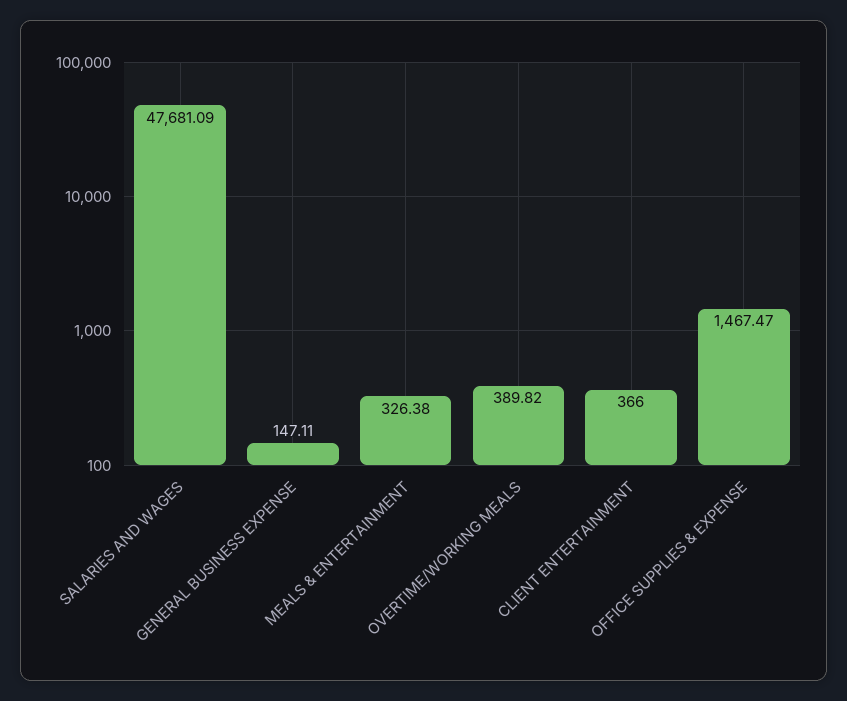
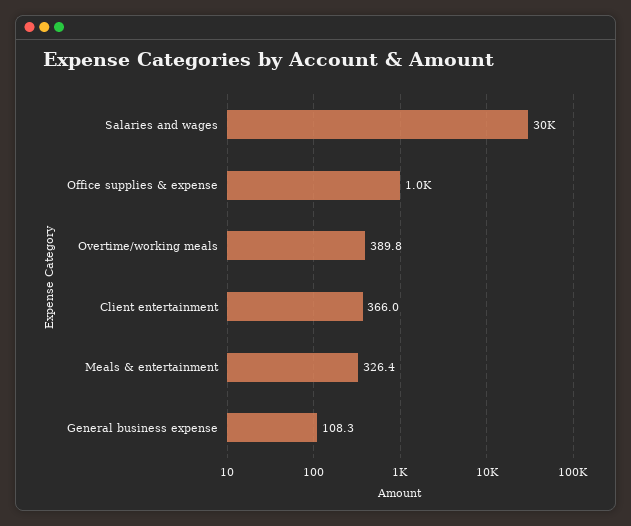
SALARIES AND WAGES: 47681.09 -> 30000
GENERAL BUSINESS EXPENSE: 147.11 -> 108.3
OFFICE SUPPLIES & EXPENSE: 1467.47 -> 1000

